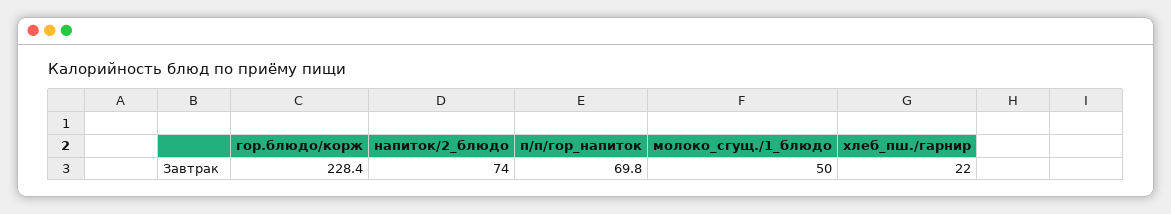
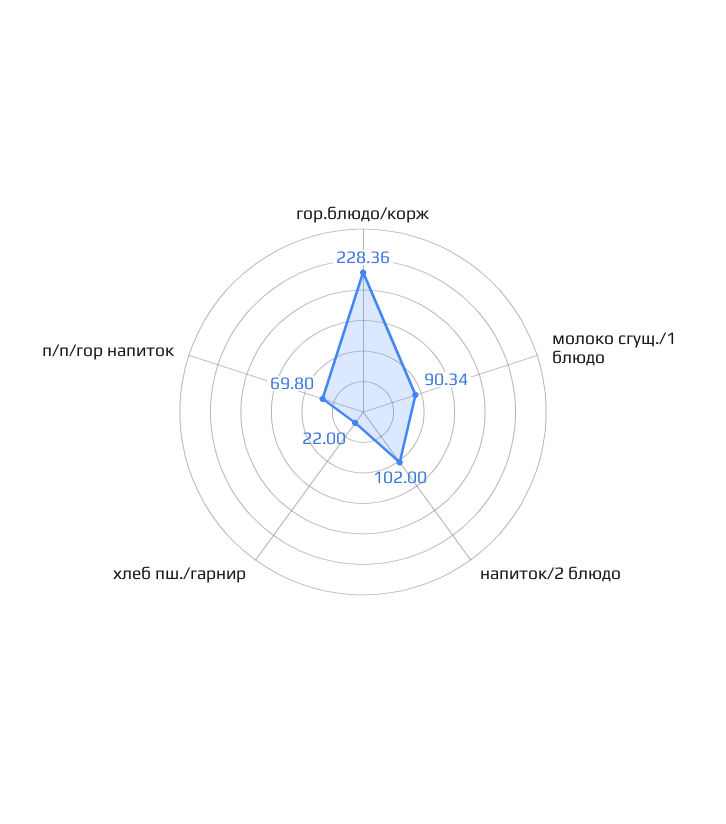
напиток/2_блюдо: 74 -> 102
молоко_сгущ./1_блюдо: 50 -> 90.34

